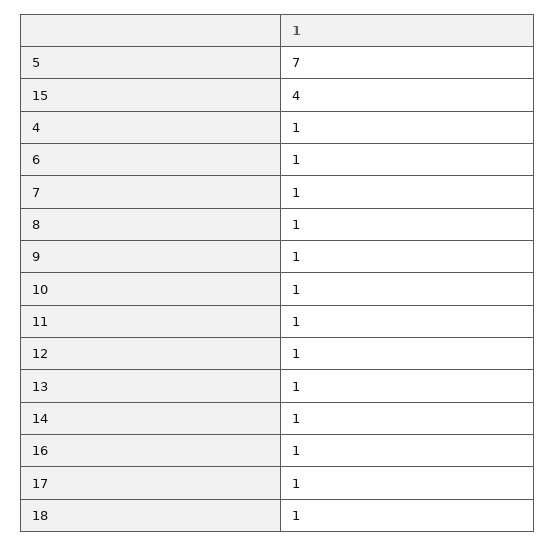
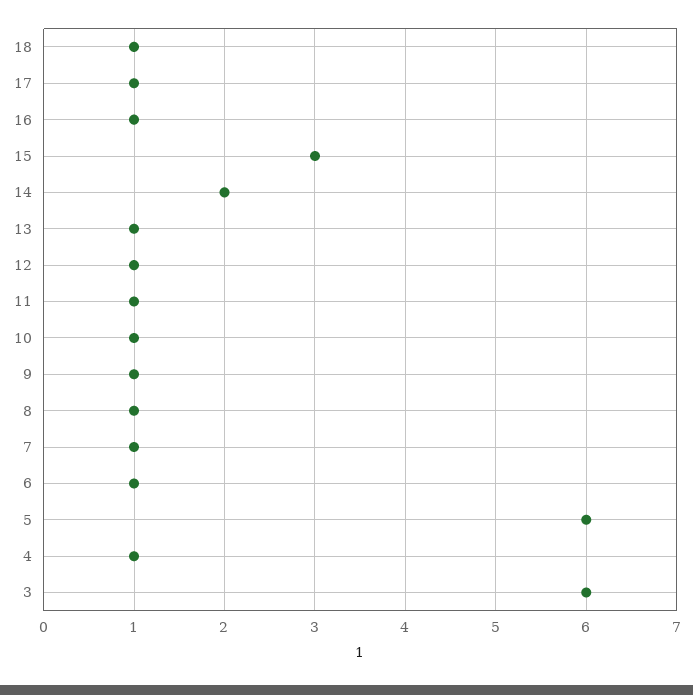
5: 7 -> 6
15: 4 -> 3
14: 1 -> 2
3: none -> 6

